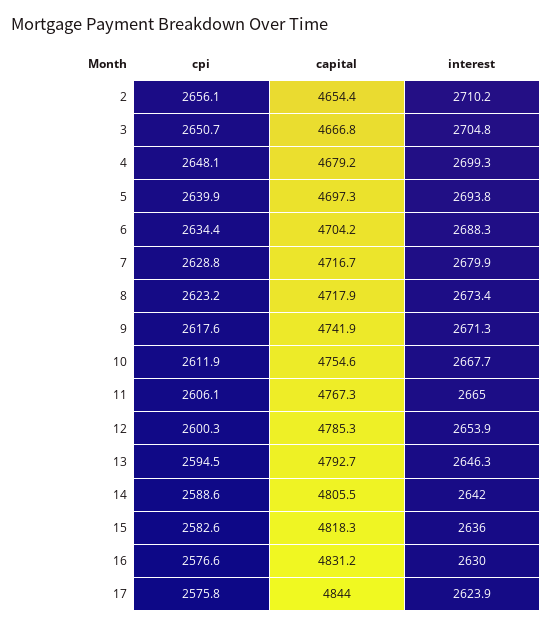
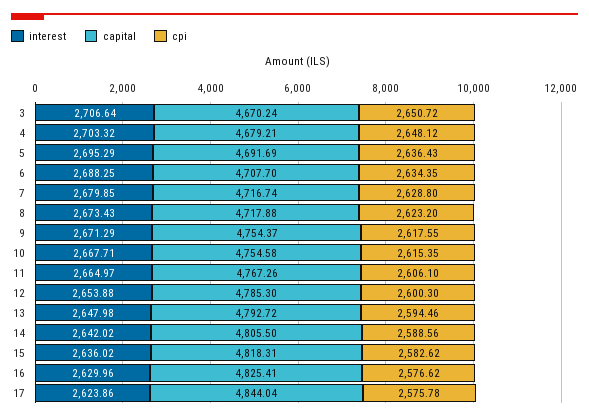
cpi, 2: 2656.1 -> none
capital, 2: 4654.4 -> none
interest, 2: 2710.2 -> none
capital, 3: 4666.8 -> 4670.24
interest, 3: 2704.8 -> 2706.64
interest, 4: 2699.3 -> 2703.32
cpi, 5: 2639.9 -> 2636.43
capital, 5: 4697.3 -> 4691.69
interest, 5: 2693.8 -> 2695.29
capital, 6: 4704.2 -> 4707.7
capital, 9: 4741.9 -> 4754.37
cpi, 10: 2611.9 -> 2615.35
interest, 13: 2646.3 -> 2647.98
capital, 16: 4831.2 -> 4825.41

